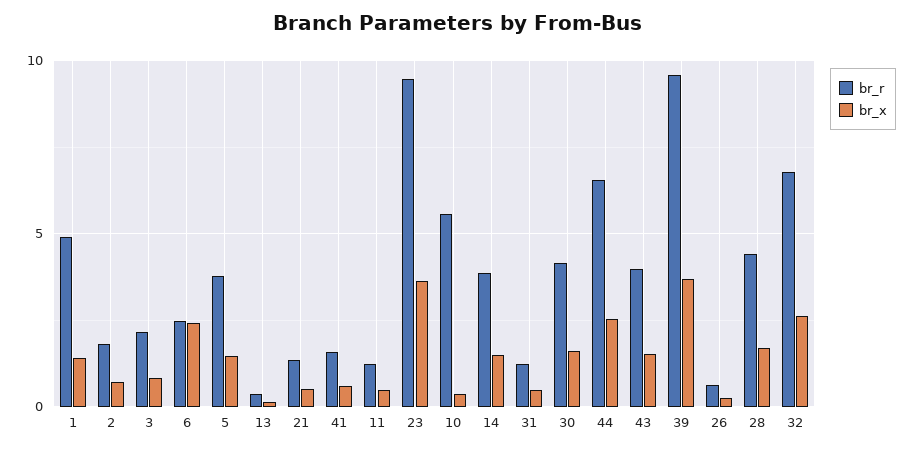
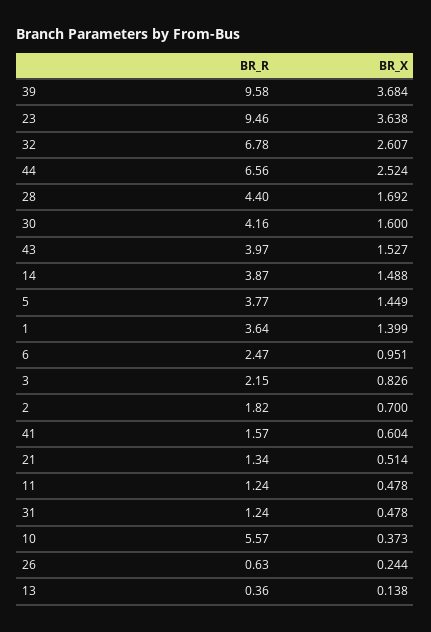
br_r, 1: 5 -> 3.64
br_x, 6: 2.5 -> 0.951

